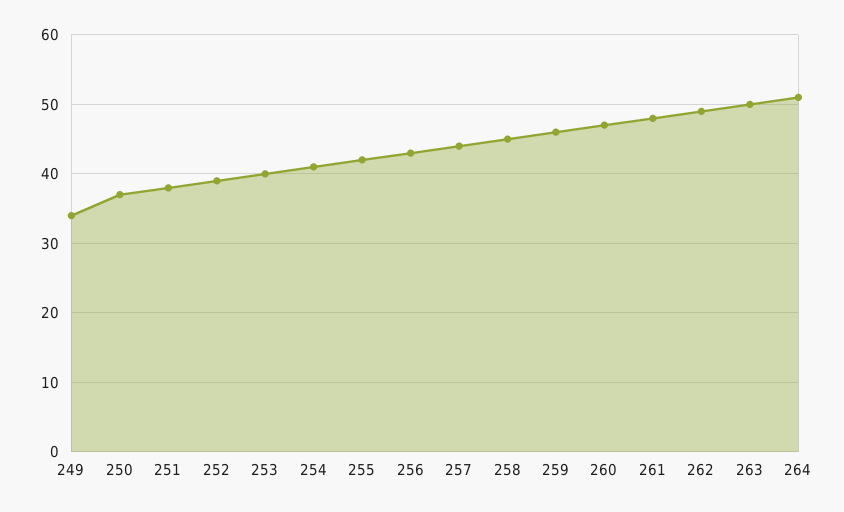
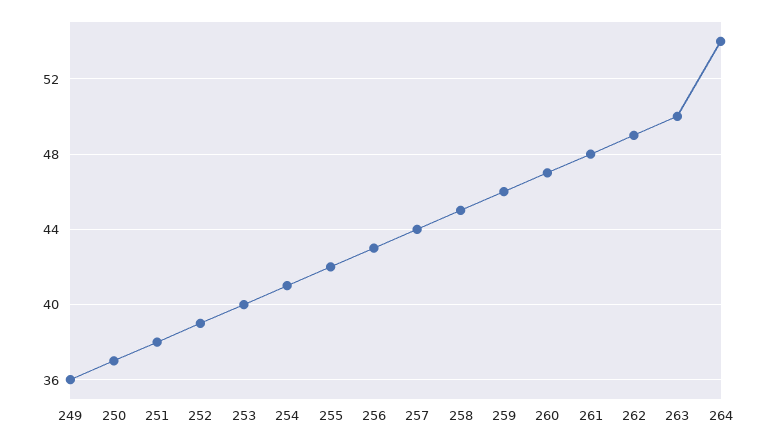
249: 34 -> 36
264: 51 -> 54

